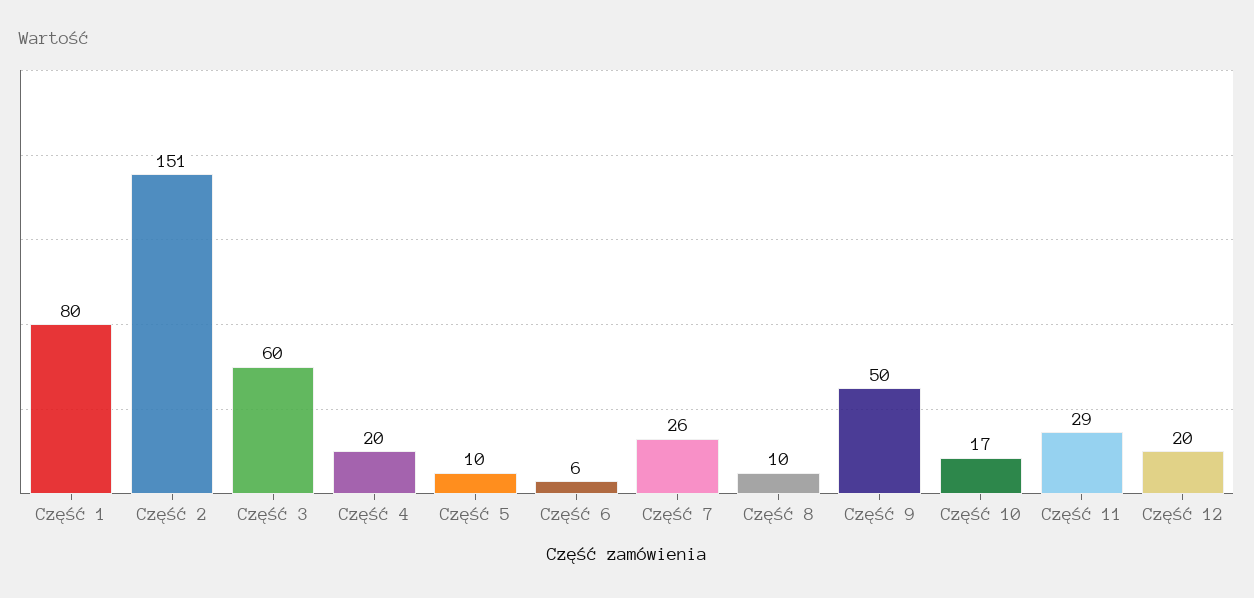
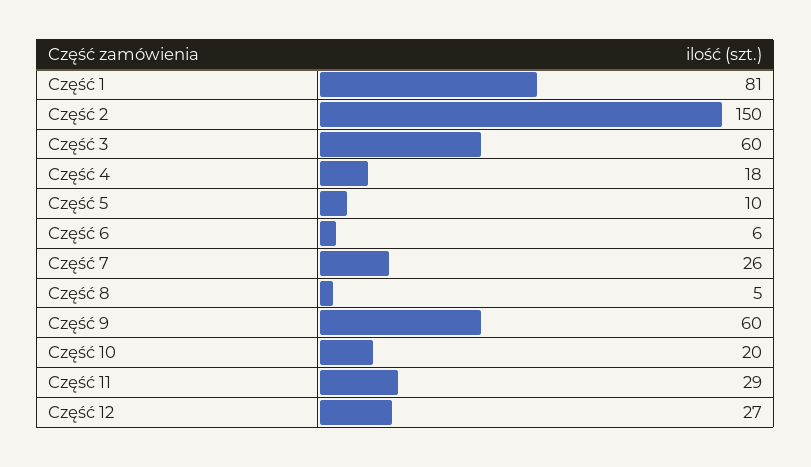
Część 1: 80 -> 81
Część 2: 151 -> 150
Część 4: 20 -> 18
Część 8: 10 -> 5
Część 9: 50 -> 60
Część 10: 17 -> 20
Część 12: 20 -> 27

